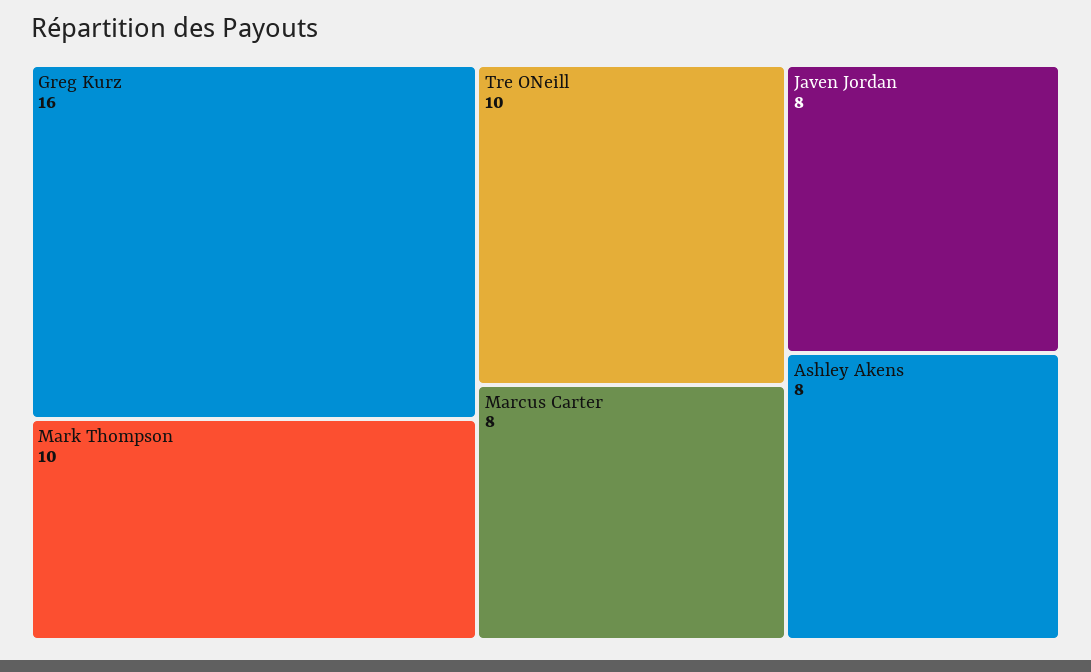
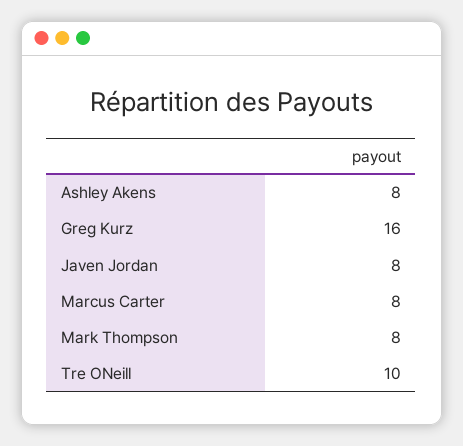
Mark Thompson: 10 -> 8

